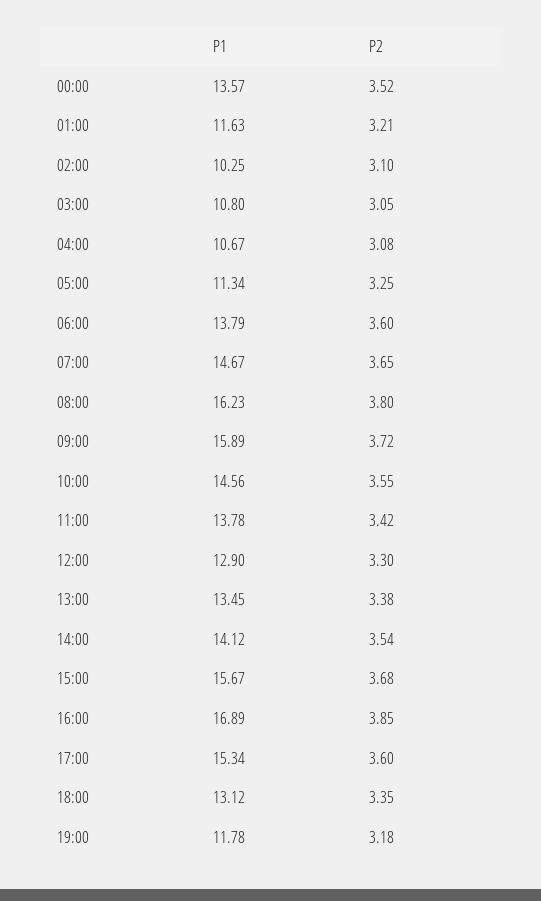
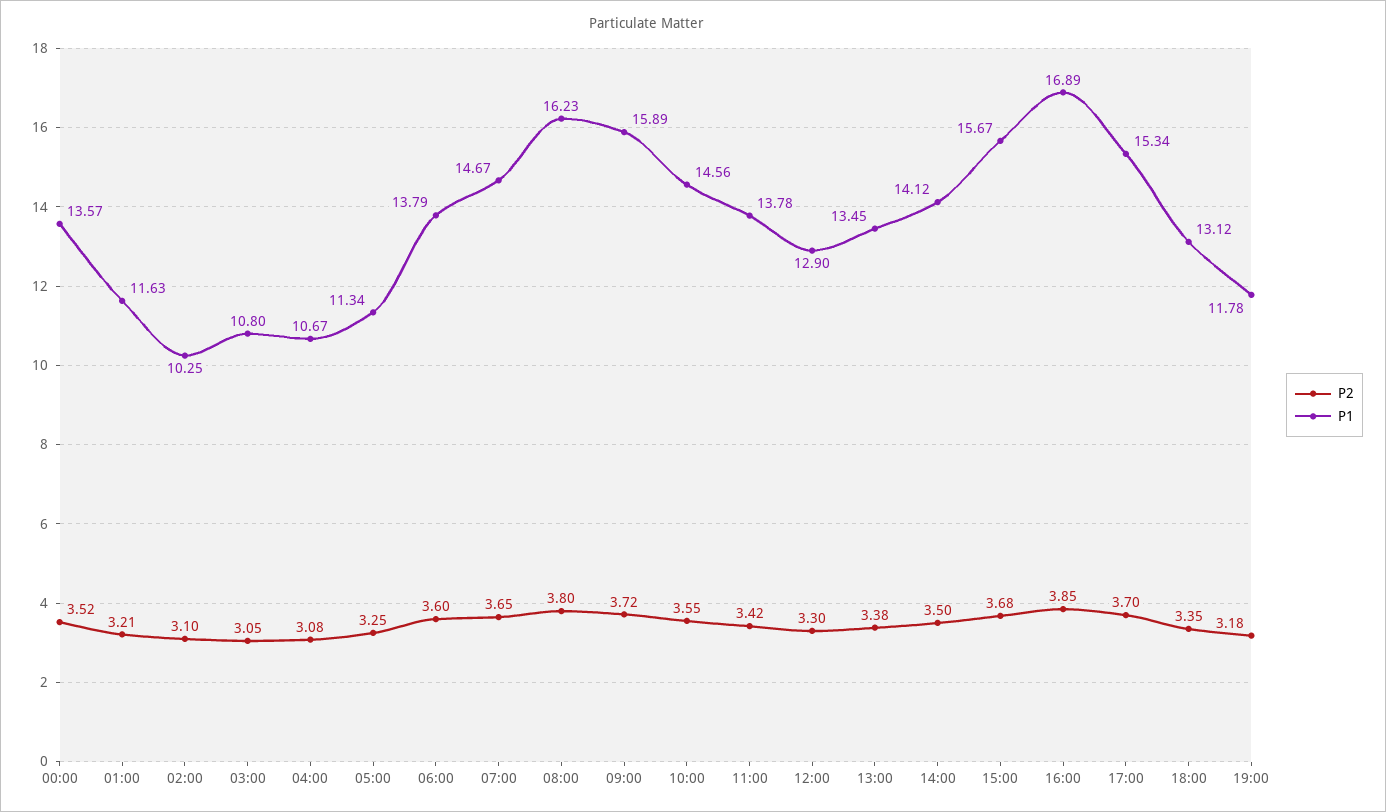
P2, 14:00: 3.54 -> 3.5
P2, 17:00: 3.6 -> 3.7

